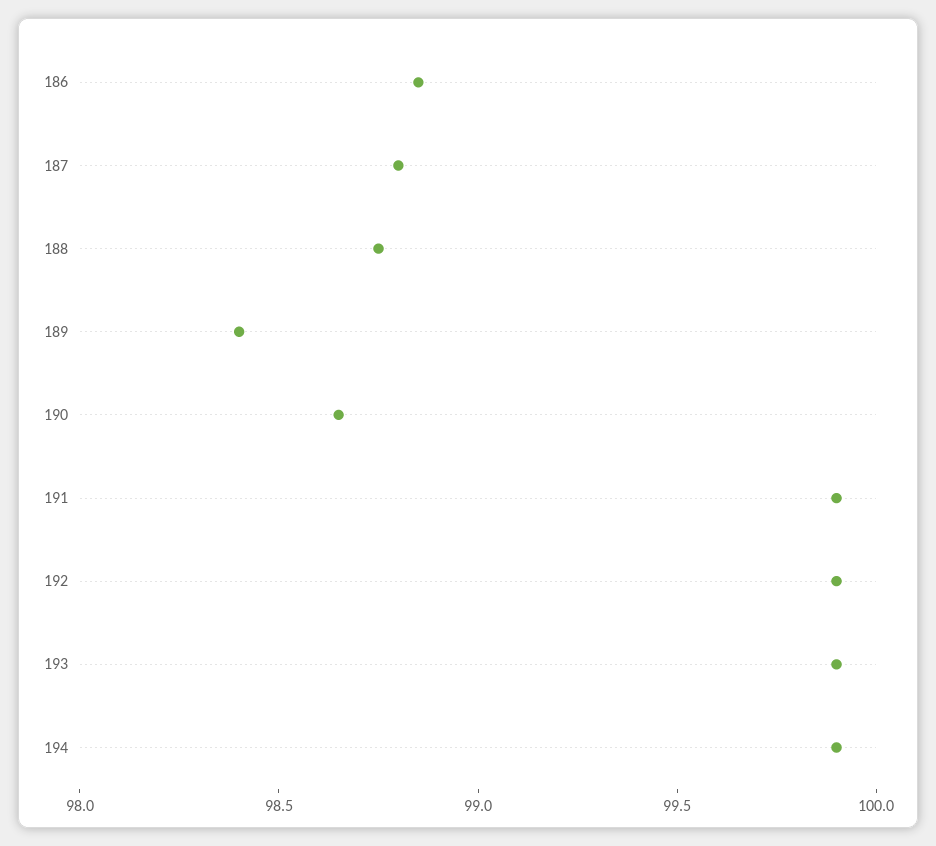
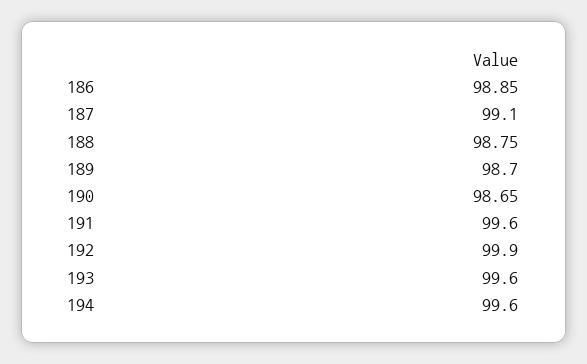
187: 98.8 -> 99.1
189: 98.4 -> 98.7
191: 99.9 -> 99.6
193: 99.9 -> 99.6
194: 99.9 -> 99.6

